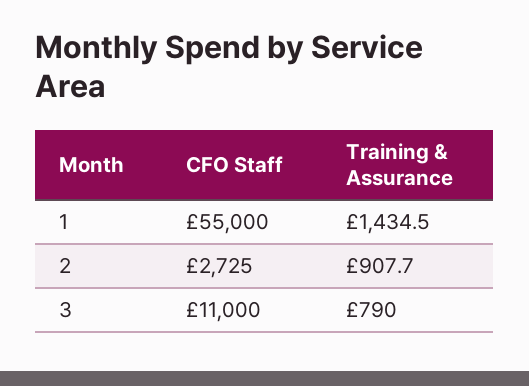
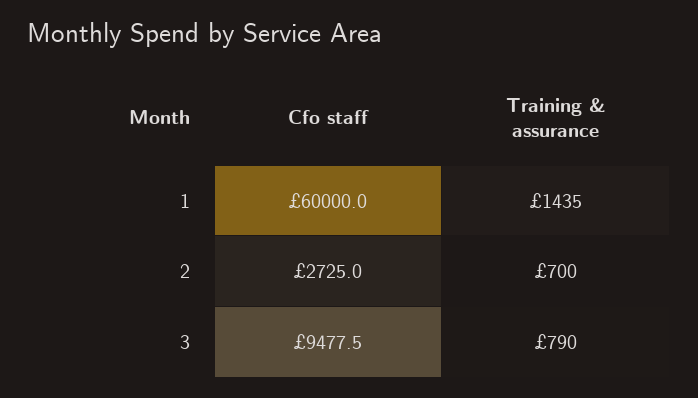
CFO Staff, 1: 55000 -> 60000
Training & Assurance, 2: 907.7 -> 700
CFO Staff, 3: 11000 -> 9477.5

